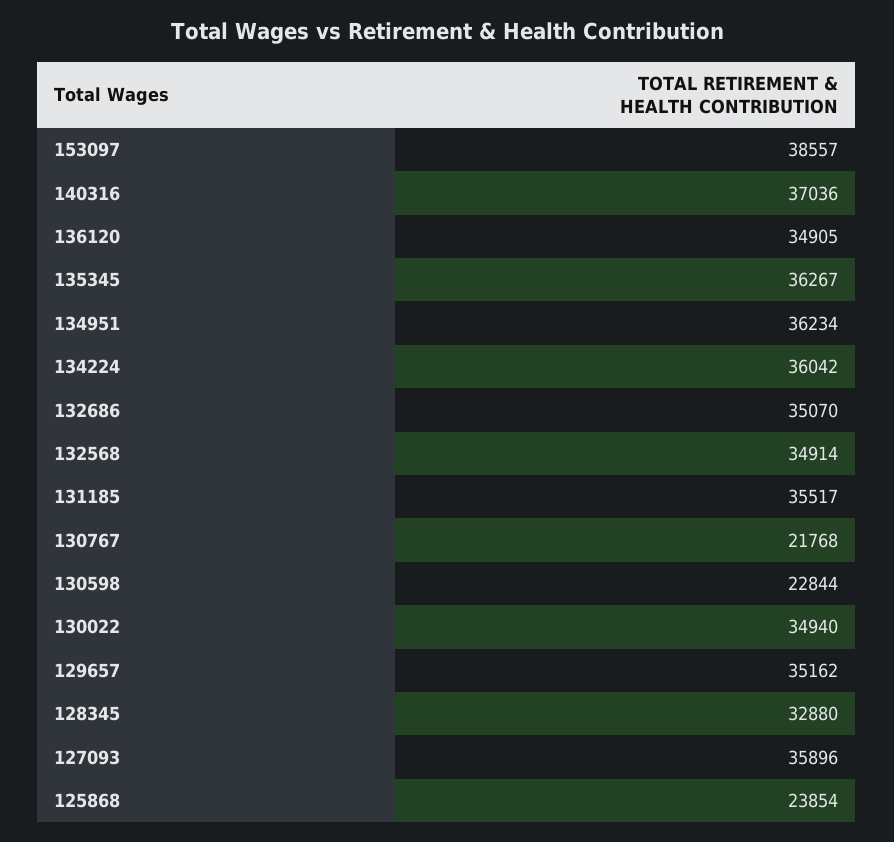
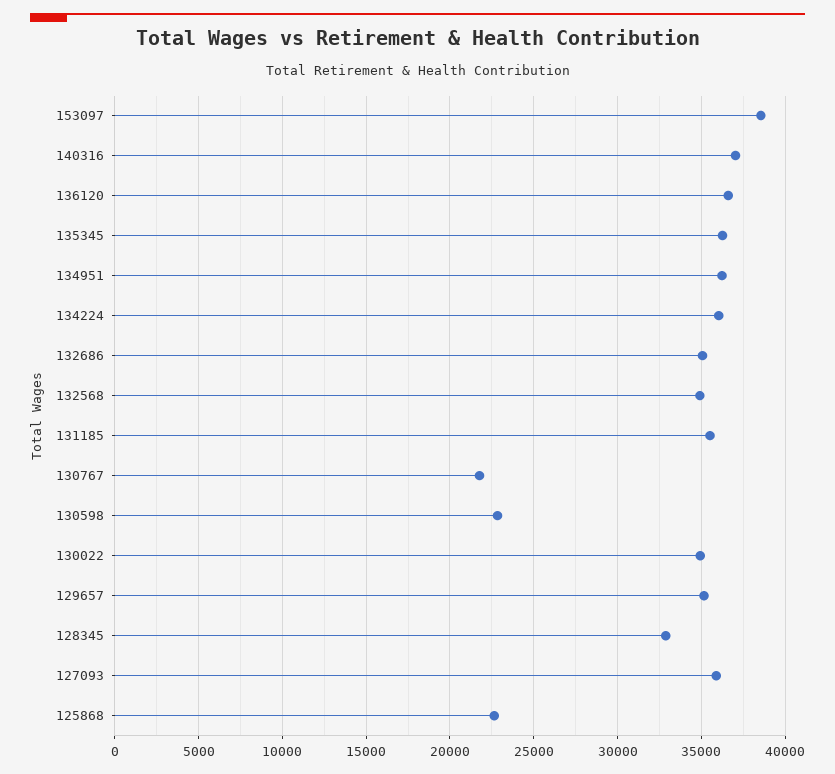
136120: 34905 -> 36500
125868: 23854 -> 22500

